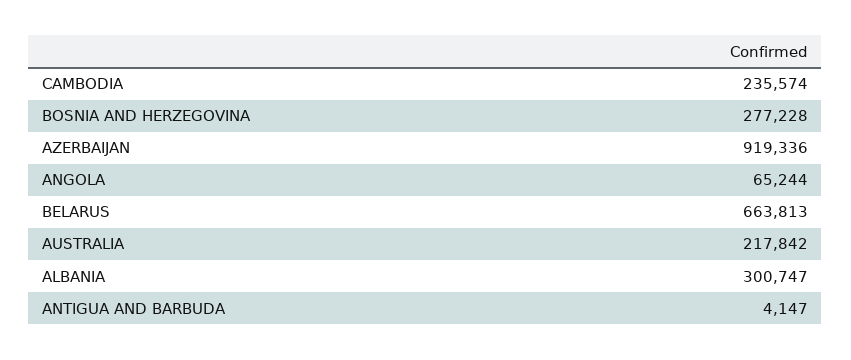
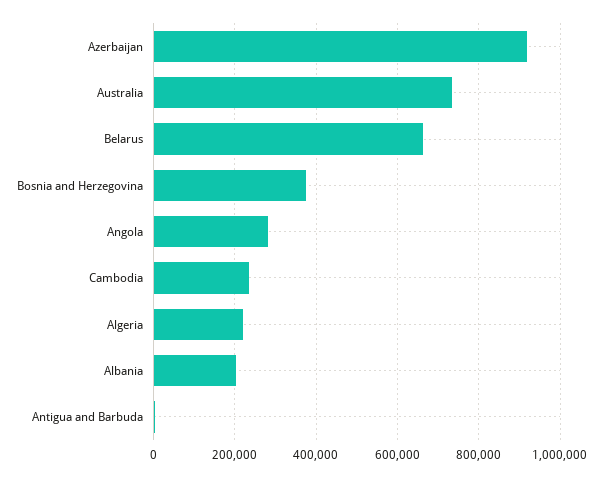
BOSNIA AND HERZEGOVINA: 277228 -> 380000
ANGOLA: 65244 -> 280000
AUSTRALIA: 217842 -> 740000
ALBANIA: 300747 -> 200000
Algeria: none -> 220000

